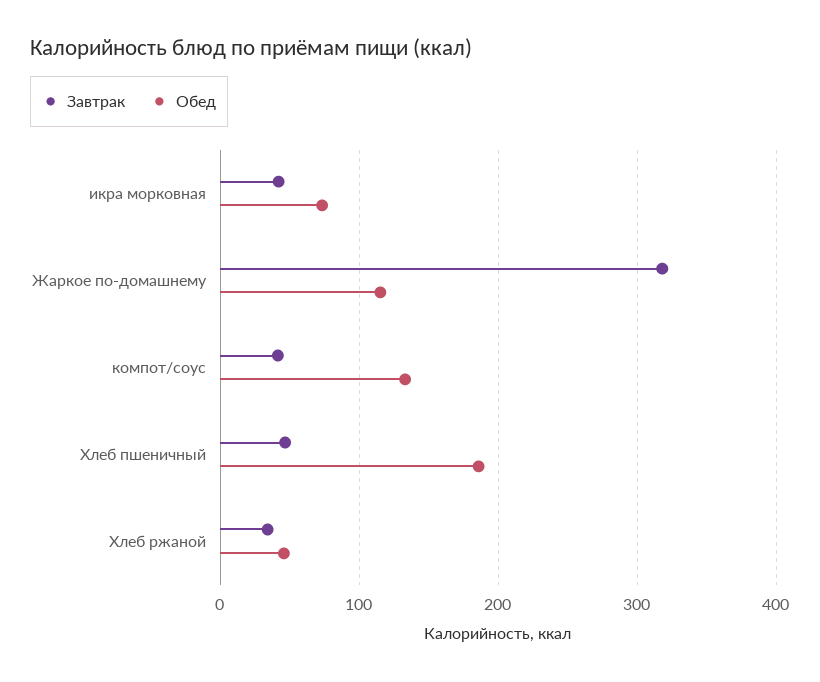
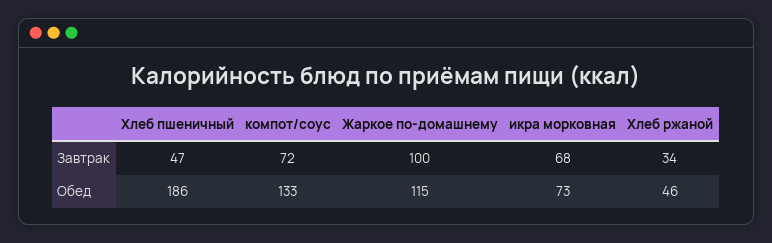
Завтрак, икра морковная: 40 -> 68
Завтрак, Жаркое по-домашнему: 320 -> 100
Завтрак, компот/соус: 40 -> 72

